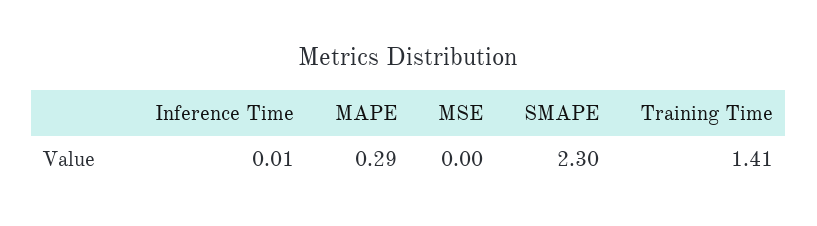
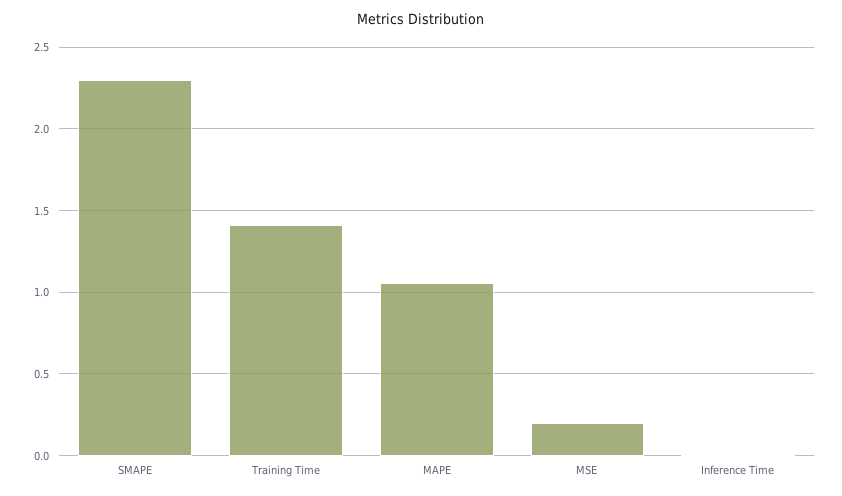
MAPE: 0.29 -> 1.05
MSE: 0 -> 0.2

